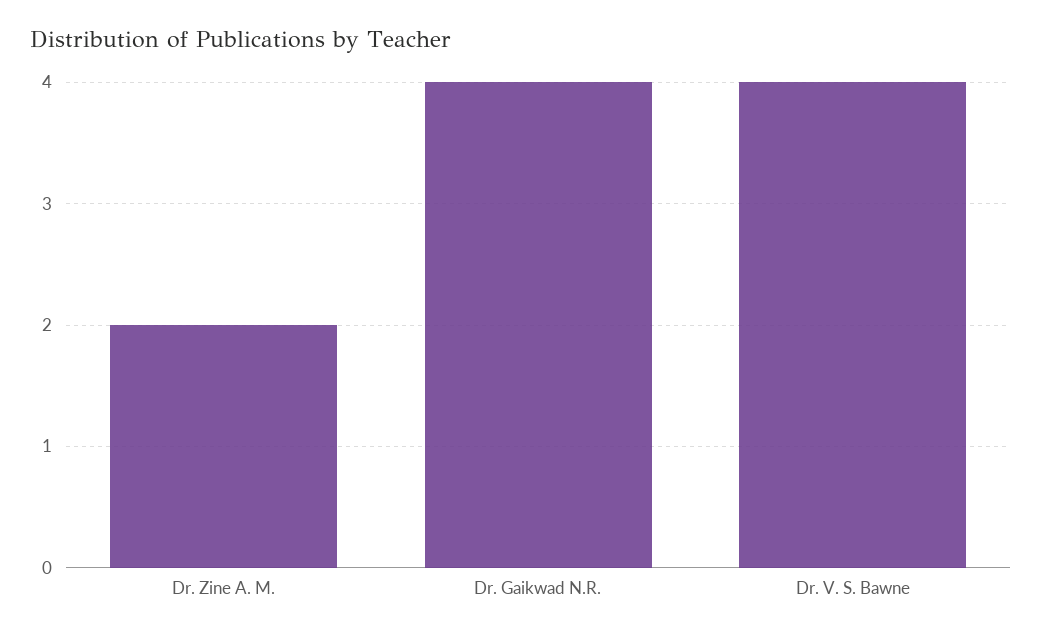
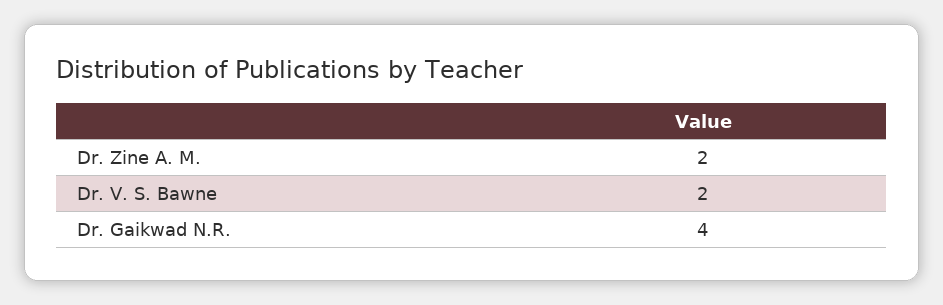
Dr. V. S. Bawne: 4 -> 2

